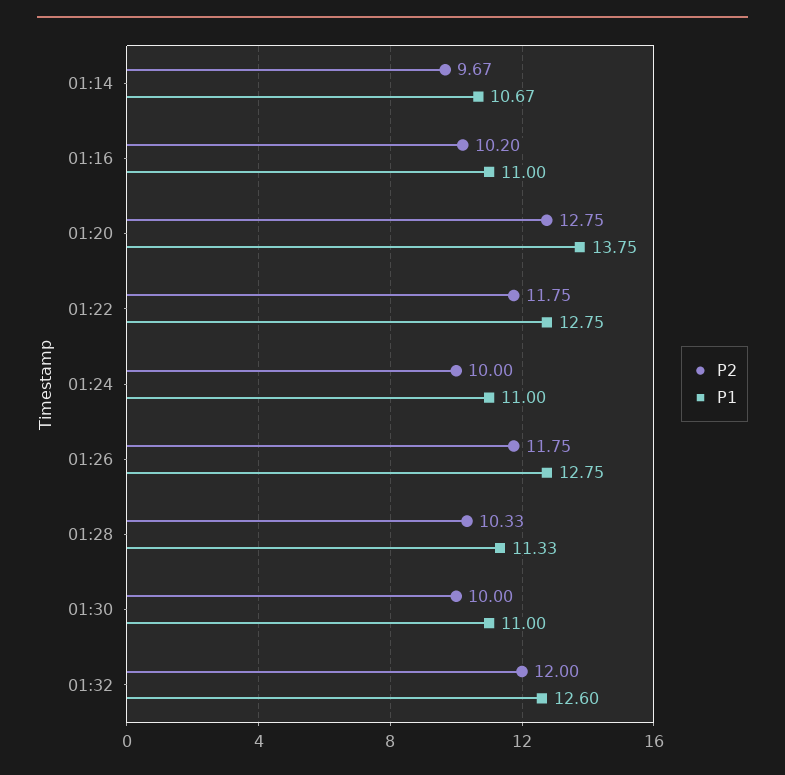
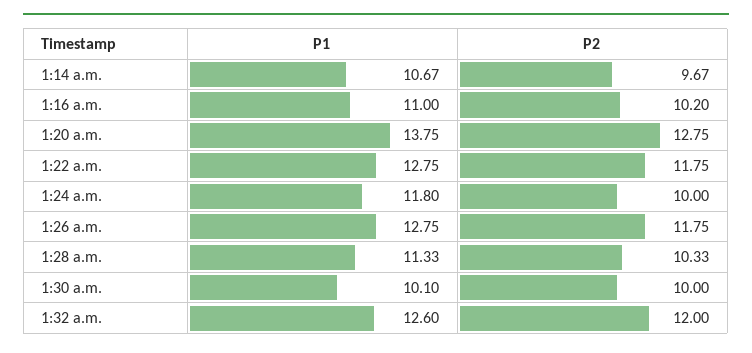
P1, 01:24: 11 -> 11.8
P1, 01:30: 11 -> 10.1

